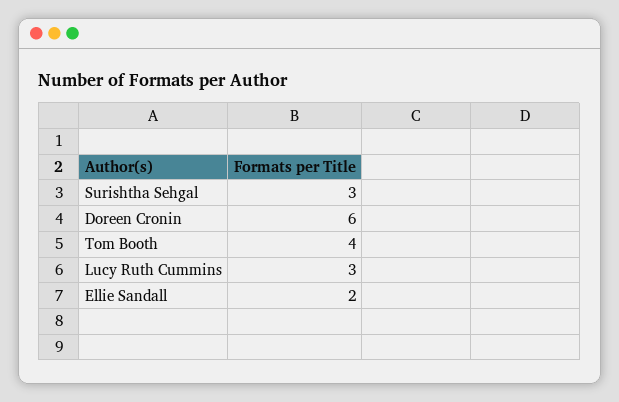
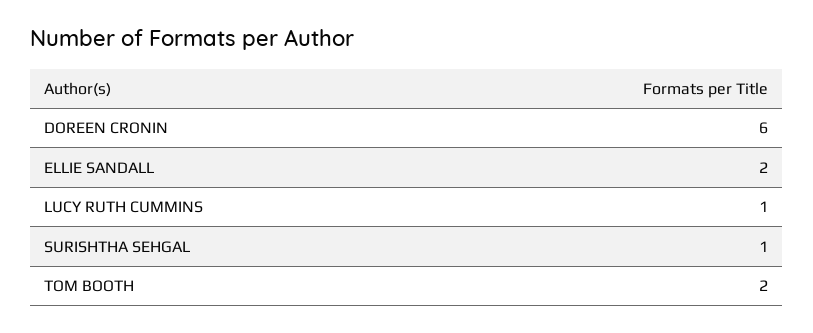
Surishtha Sehgal: 3 -> 1
Tom Booth: 4 -> 2
Lucy Ruth Cummins: 3 -> 1

